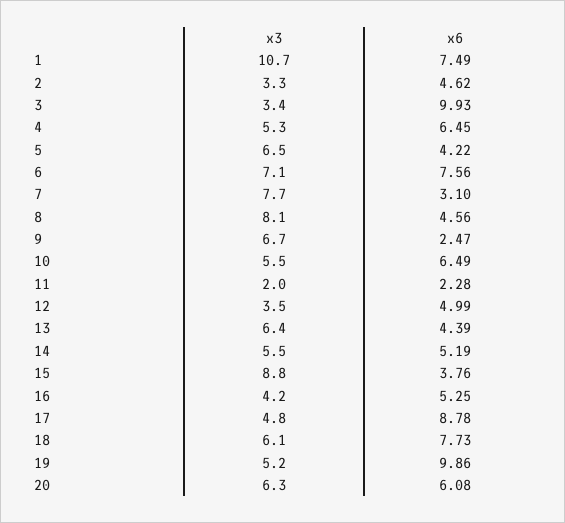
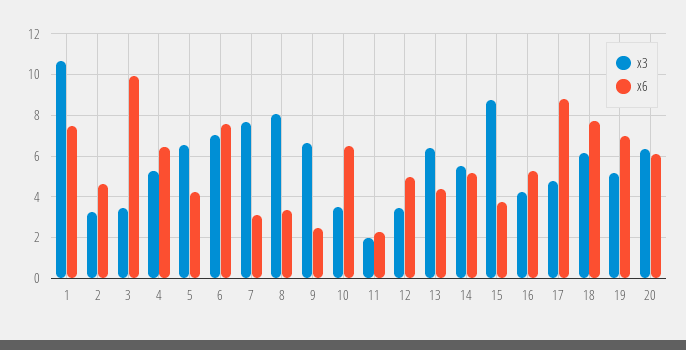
x6, 8: 4.56 -> 3.5
x3, 10: 5.5 -> 3.5
x6, 19: 9.86 -> 7

